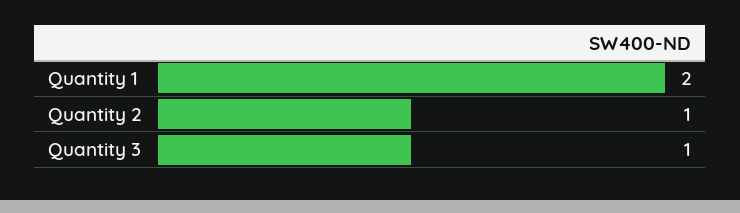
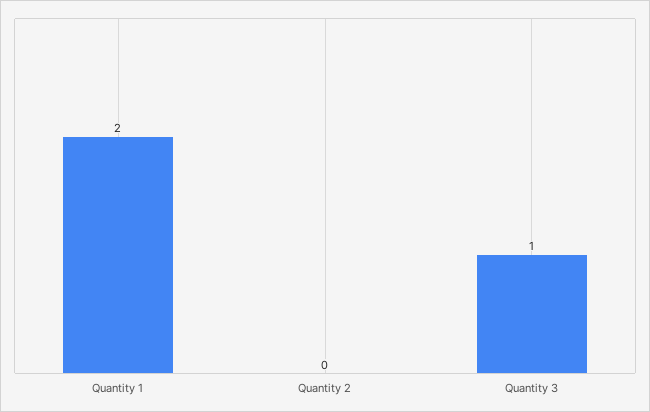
Quantity 2: 1 -> 0

